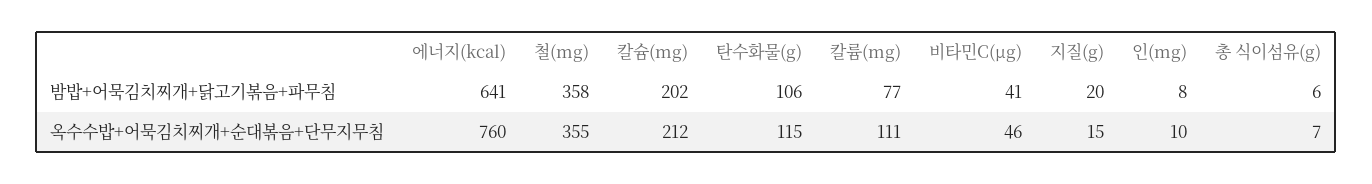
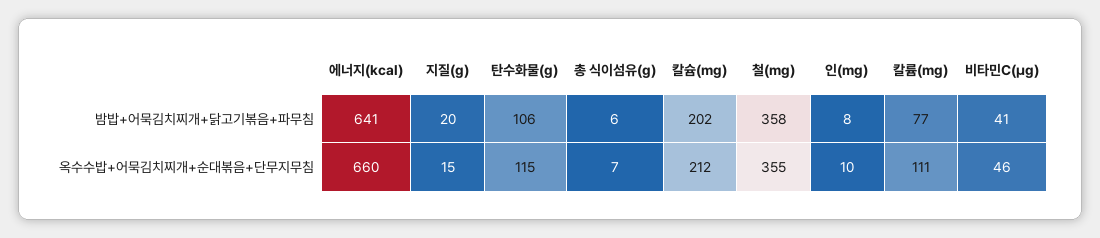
에너지(kcal), 옥수수밥+어묵김치찌개+순대볶음+단무지무침: 760 -> 660

